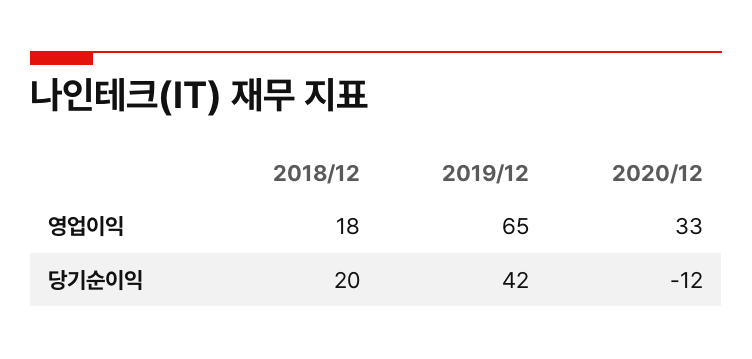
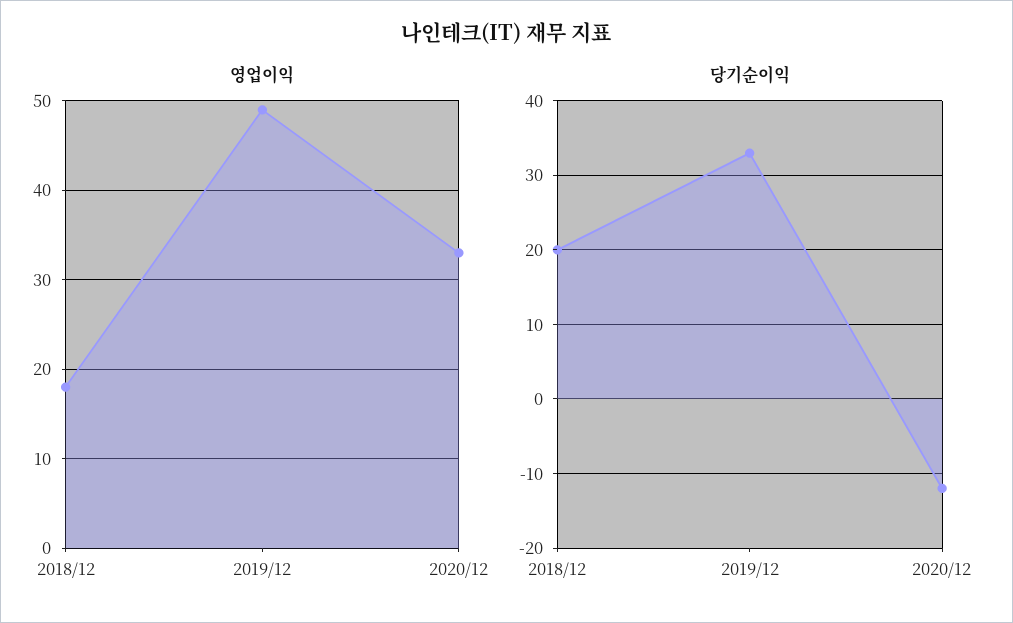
영업이익, 2019/12: 65 -> 49
당기순이익, 2019/12: 42 -> 33

